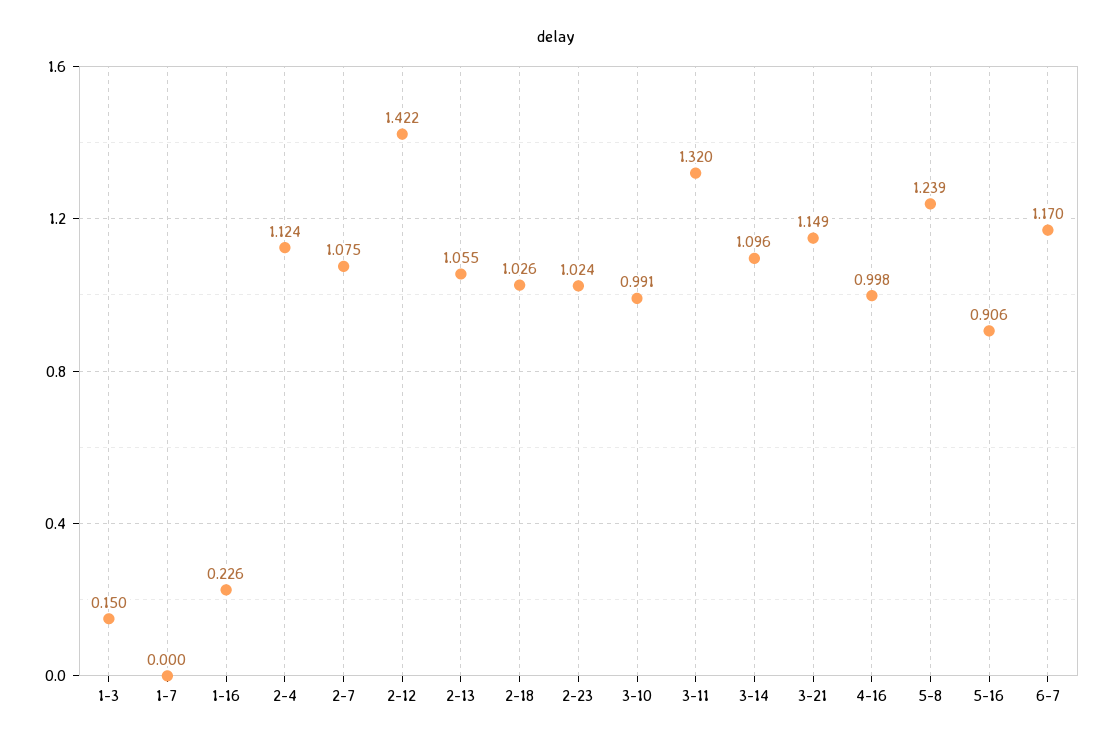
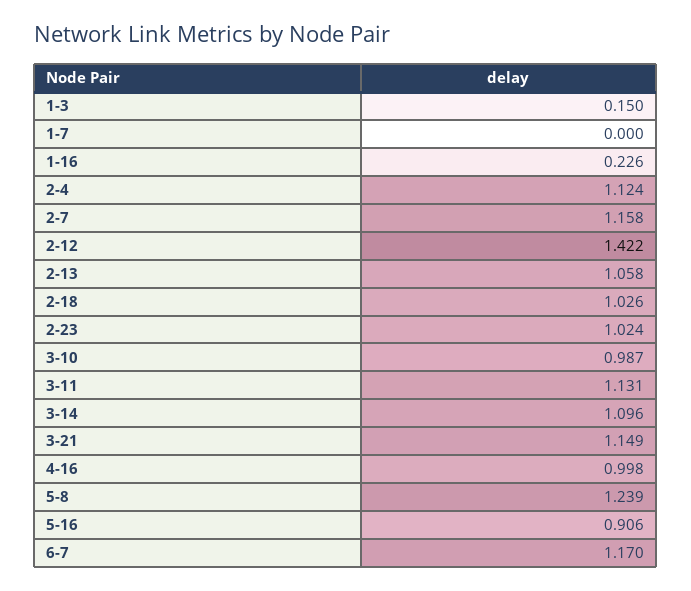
2-7: 1.075 -> 1.158
2-13: 1.055 -> 1.058
3-10: 0.991 -> 0.987
3-11: 1.32 -> 1.131

